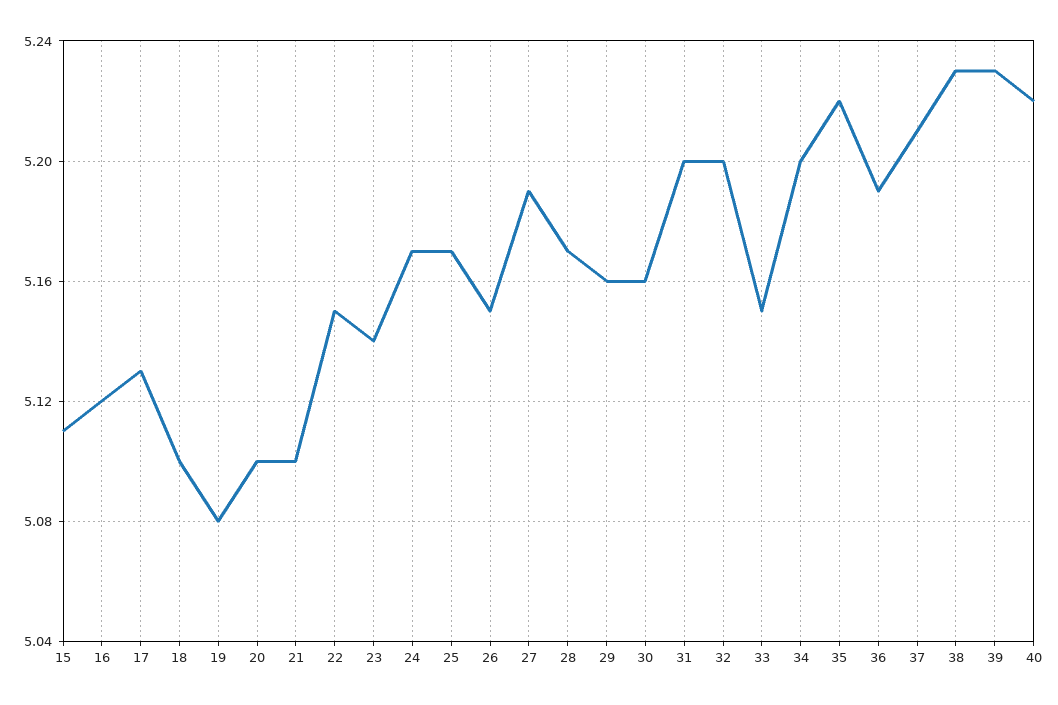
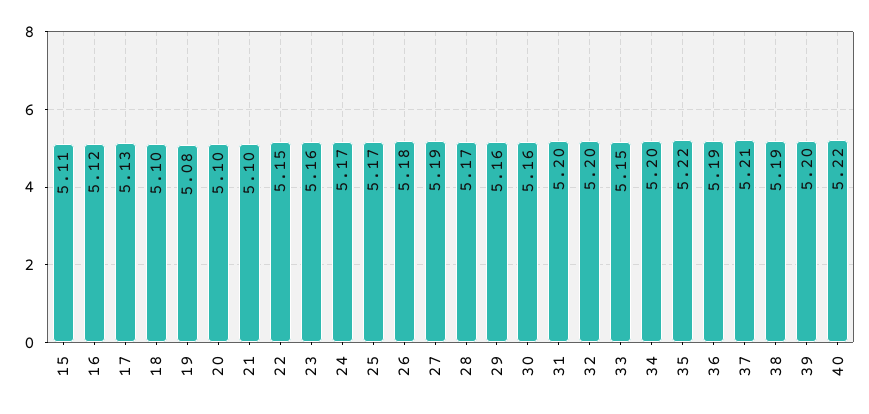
23: 5.14 -> 5.16
26: 5.15 -> 5.18
38: 5.23 -> 5.19
39: 5.23 -> 5.2

